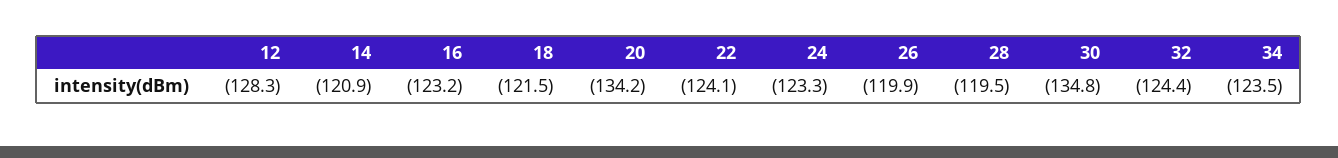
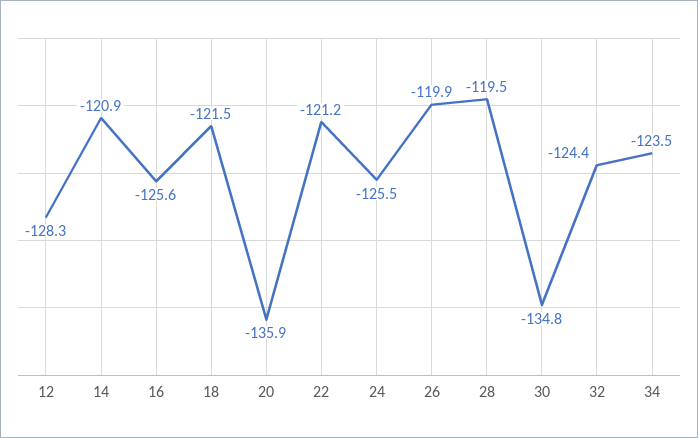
16: -123.2 -> -125.6
20: -134.2 -> -135.9
22: -124.1 -> -121.2
24: -123.3 -> -125.5

